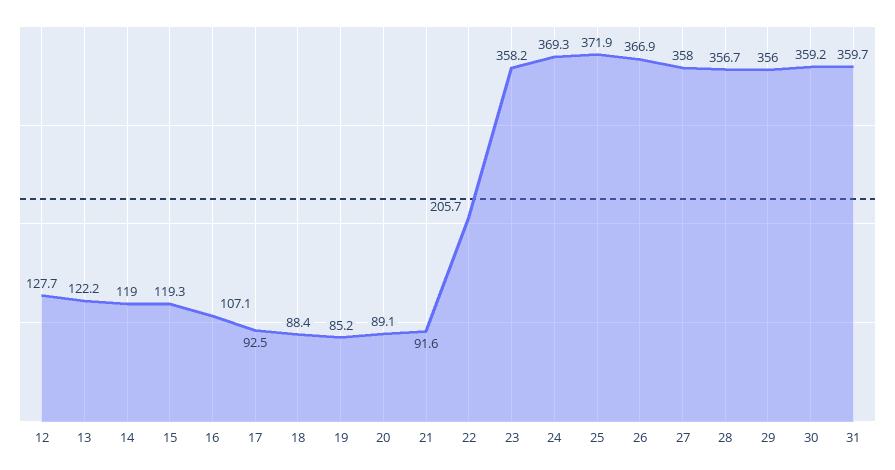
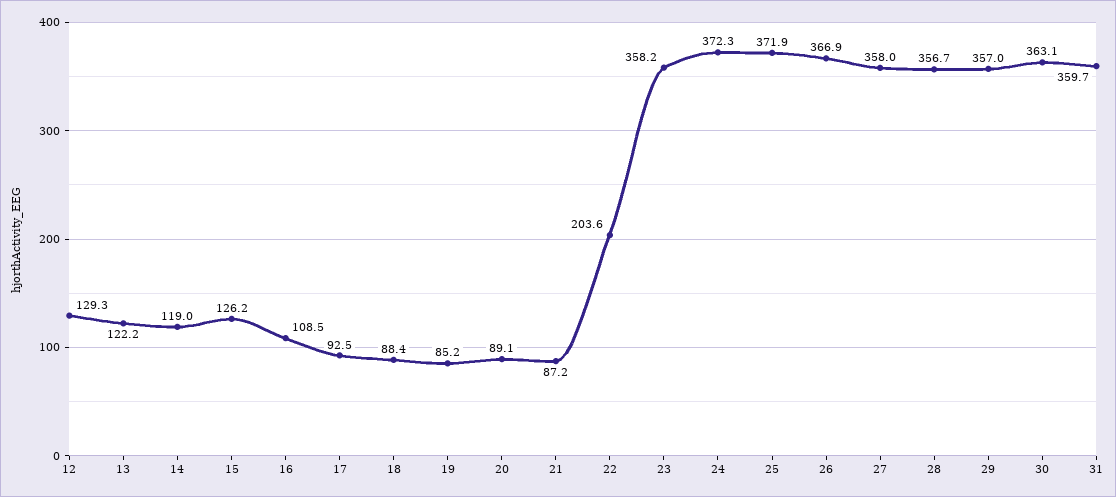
12: 127.7 -> 129.3
15: 119.3 -> 126.2
16: 107.1 -> 108.5
21: 91.6 -> 87.2
22: 205.7 -> 203.6
24: 369.3 -> 372.3
29: 356 -> 357
30: 359.2 -> 363.1

